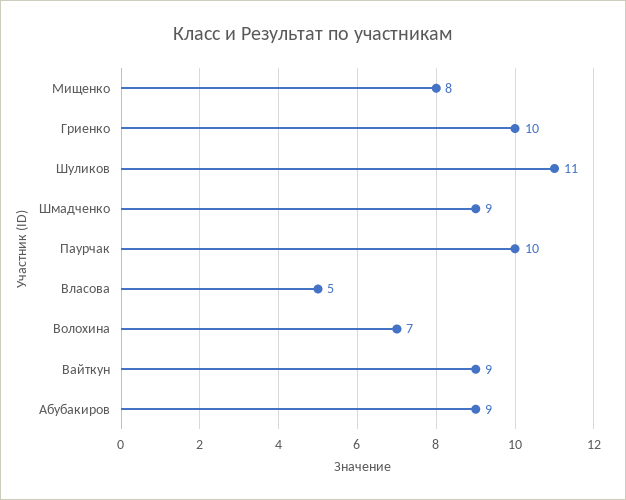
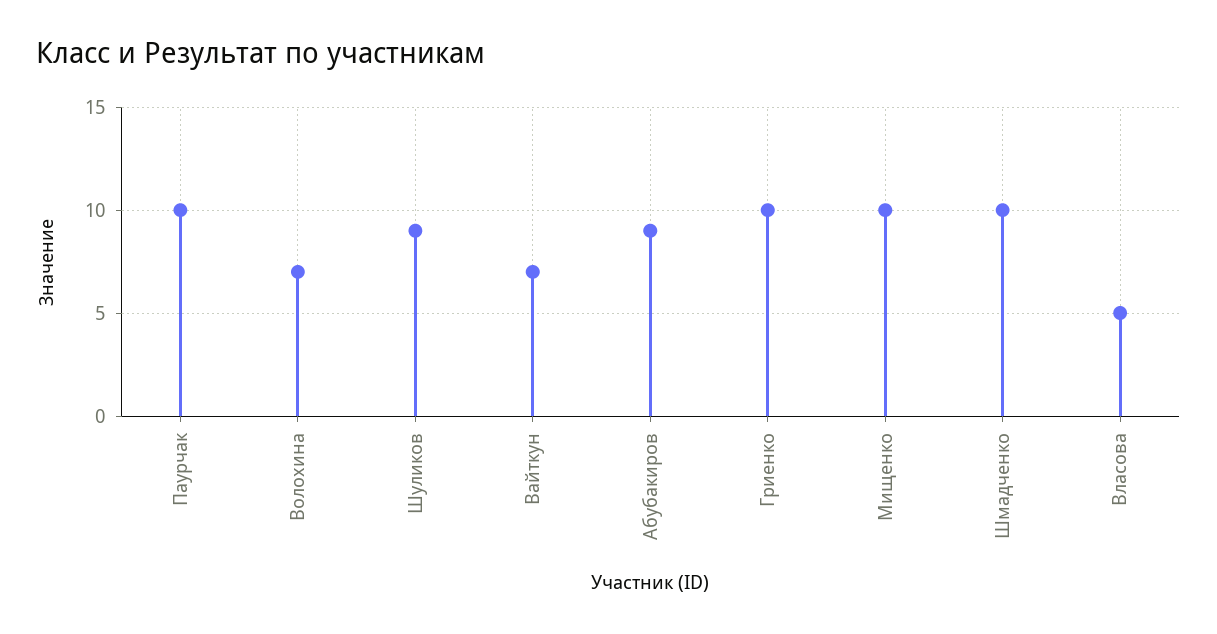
Мищенко: 8 -> 10
Шуликов: 11 -> 9
Шмадченко: 9 -> 10
Вайткун: 9 -> 7

